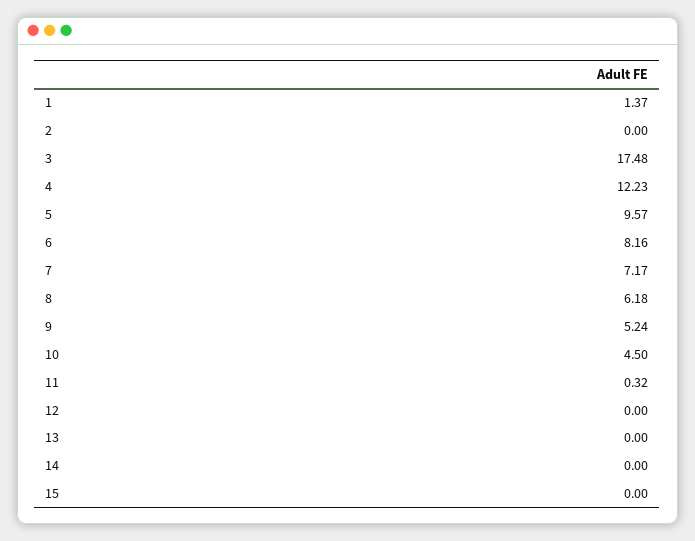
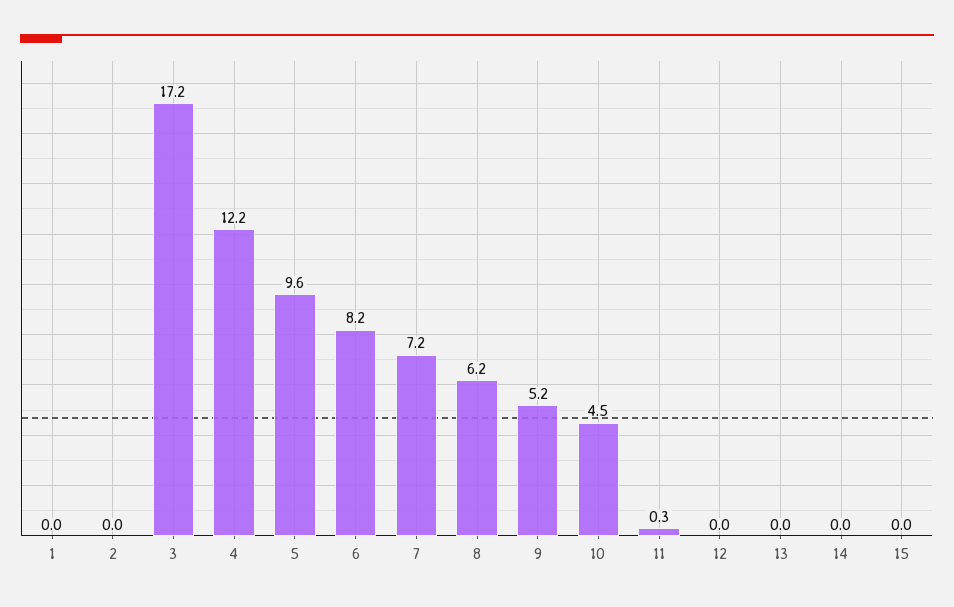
1: 1.37 -> 0
3: 17.48 -> 17.2

